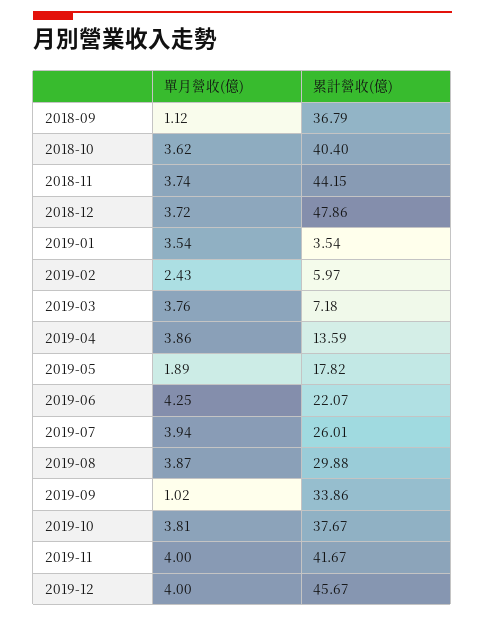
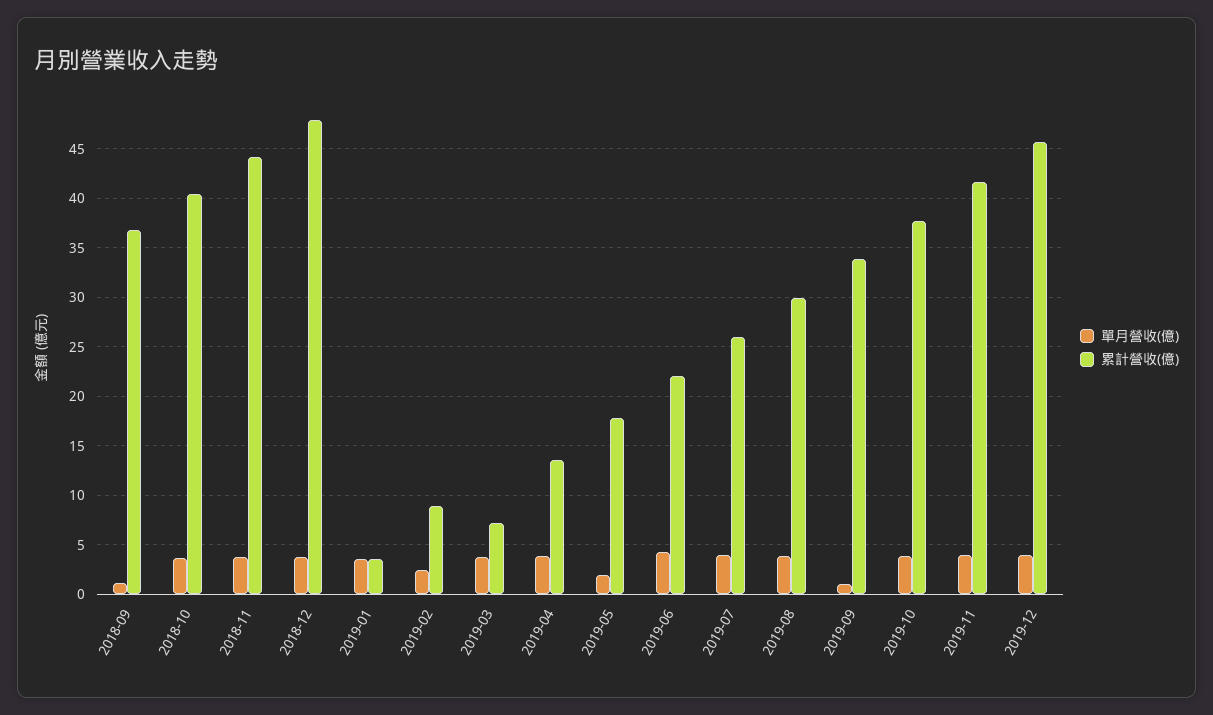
累計營收(億), 2019-02: 5.97 -> 9

